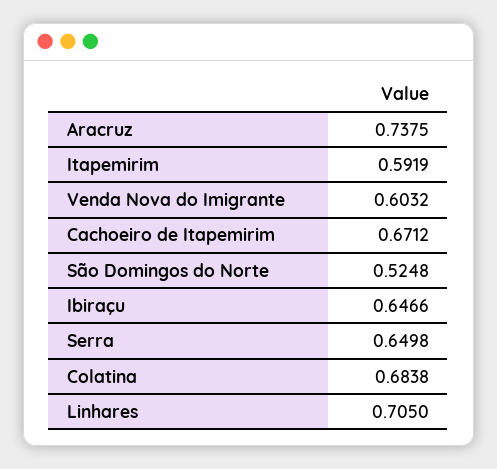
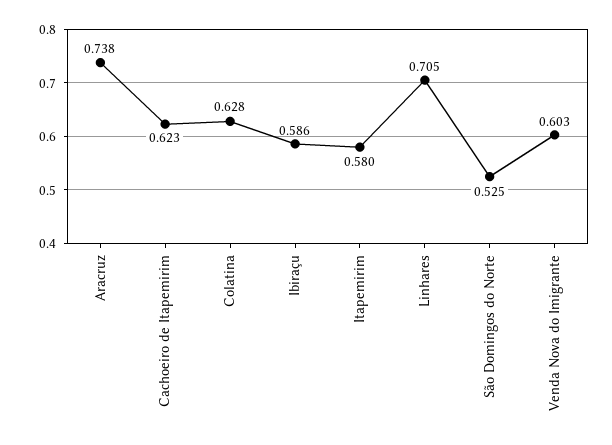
Itapemirim: 0.5919 -> 0.58
Cachoeiro de Itapemirim: 0.6712 -> 0.623
Ibiraçu: 0.6466 -> 0.586
Serra: 0.6498 -> none
Colatina: 0.6838 -> 0.628

